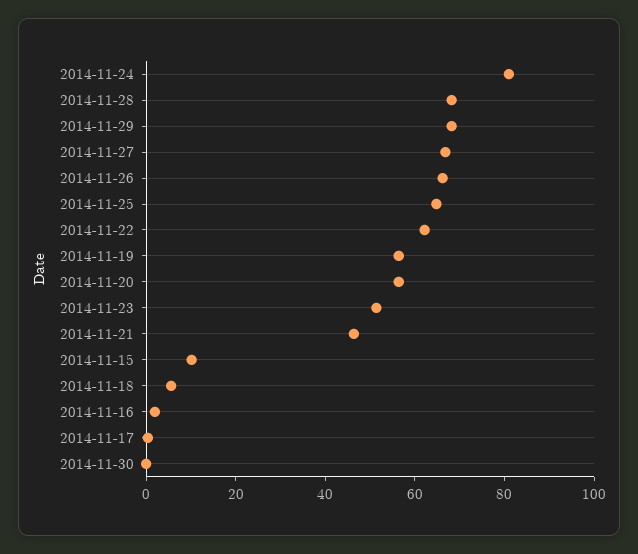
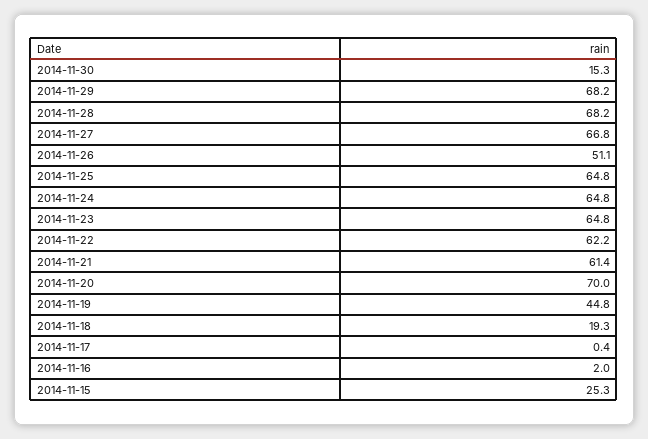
2014-11-24: 80 -> 64.8
2014-11-26: 65 -> 51.1
2014-11-19: 55 -> 44.8
2014-11-20: 55 -> 70
2014-11-23: 50 -> 64.8
2014-11-21: 45 -> 61.4
2014-11-15: 10 -> 25.3
2014-11-18: 5 -> 19.3
2014-11-30: 0 -> 15.3

